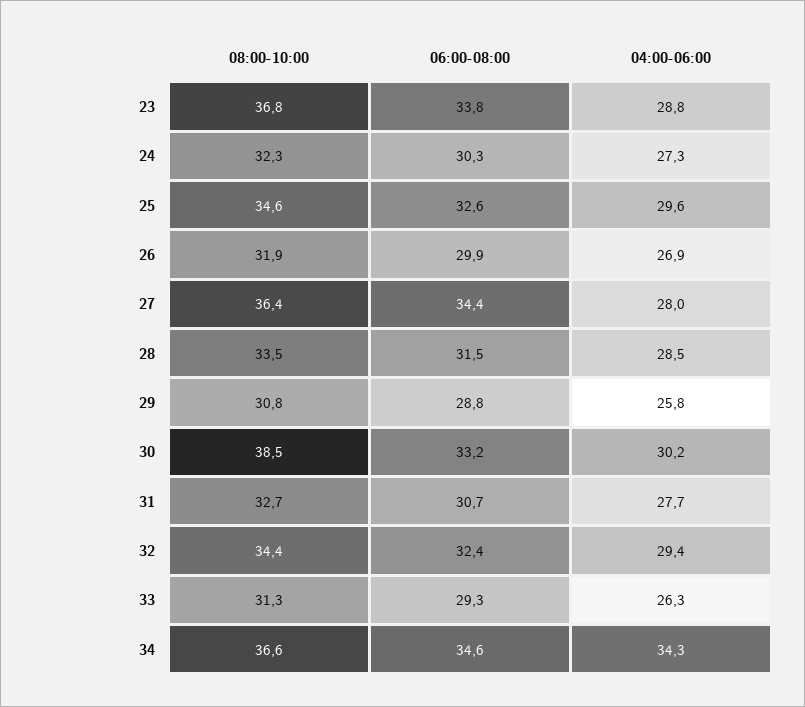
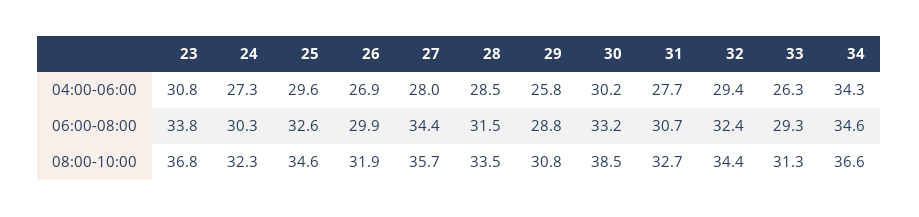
04:00-06:00, 23: 28.8 -> 30.8
08:00-10:00, 27: 36.4 -> 35.7

